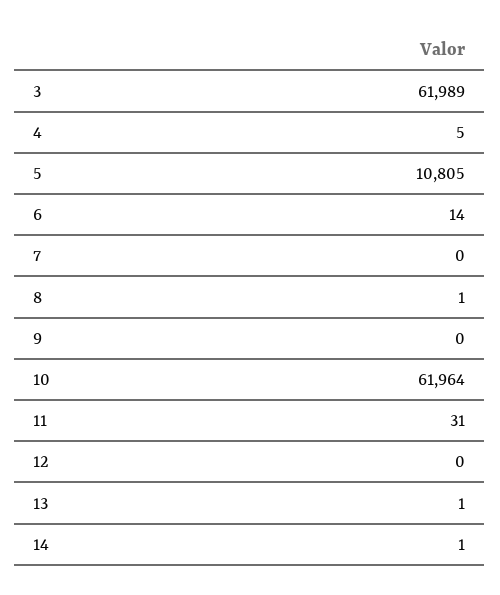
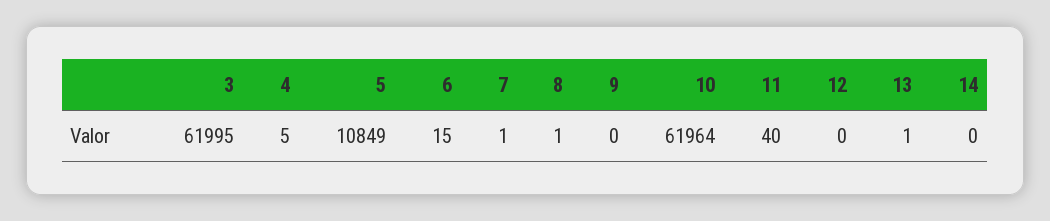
3: 61989 -> 61995
5: 10805 -> 10849
6: 14 -> 15
7: 0 -> 1
11: 31 -> 40
14: 1 -> 0

